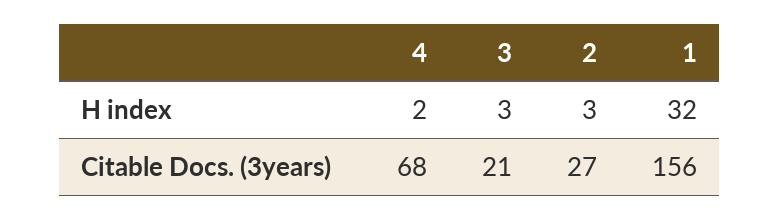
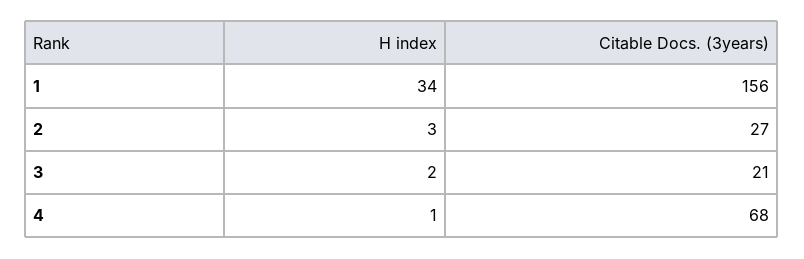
4, H index: 2 -> 1
3, H index: 3 -> 2
1, H index: 32 -> 34

